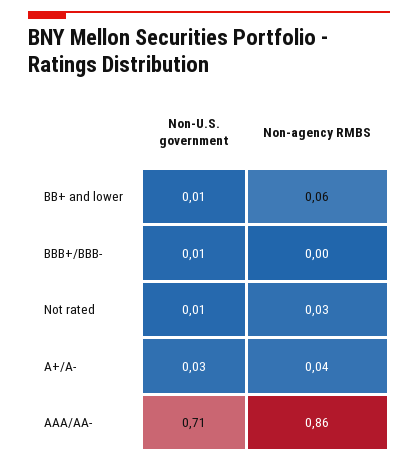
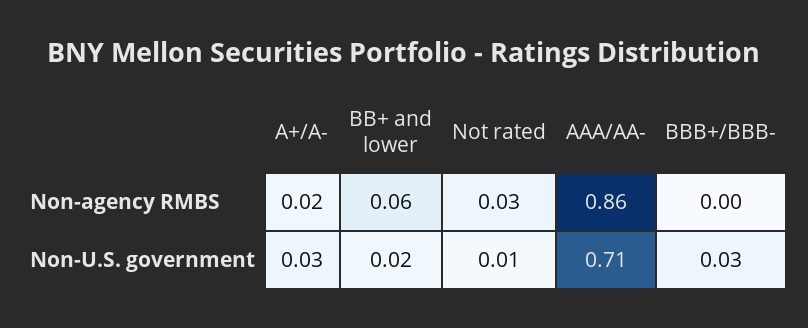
Non-U.S. government, BB+ and lower: 0.01 -> 0.02
Non-U.S. government, BBB+/BBB-: 0.01 -> 0.03
Non-agency RMBS, A+/A-: 0.04 -> 0.02

